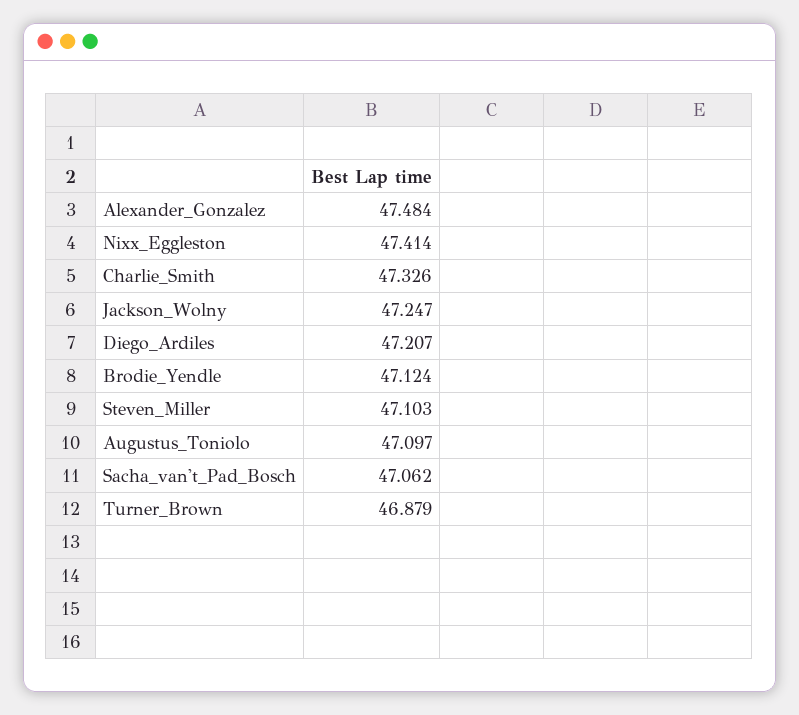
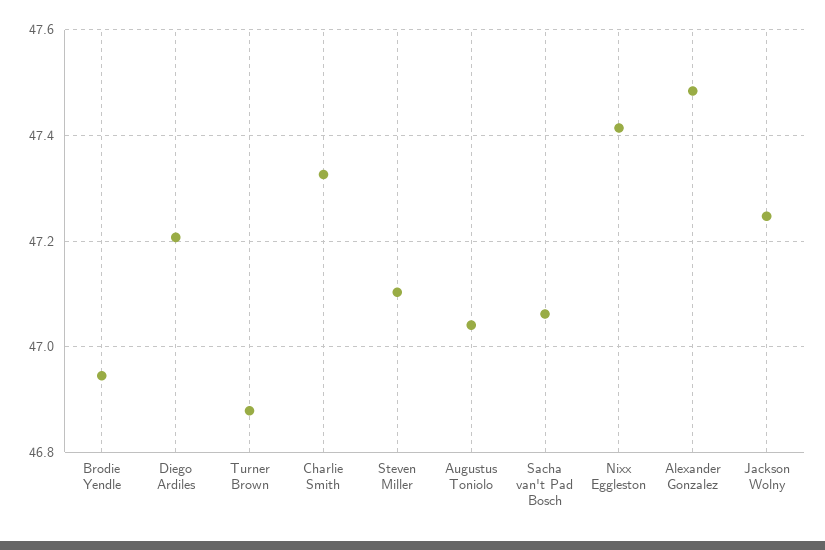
Brodie_Yendle: 47.124 -> 46.94
Augustus_Toniolo: 47.097 -> 47.04

